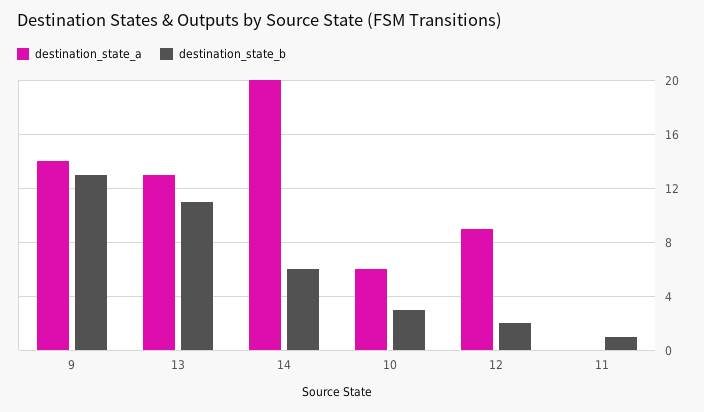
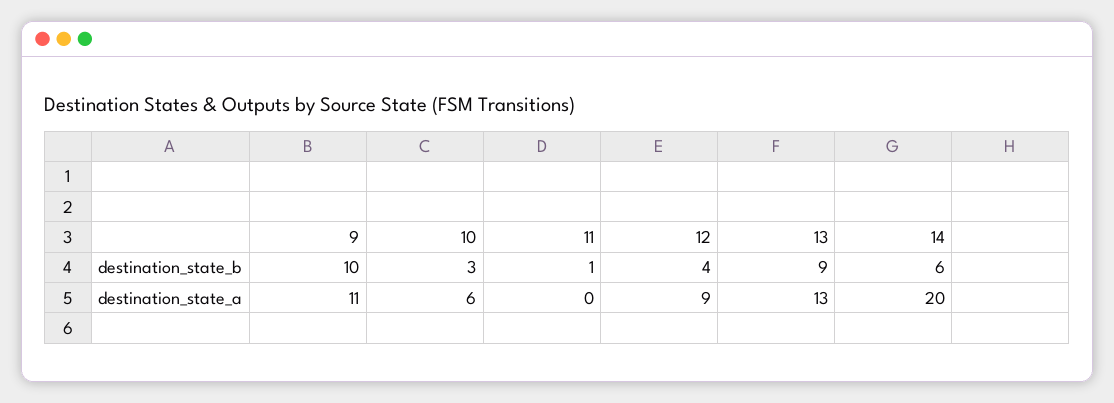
destination_state_a, 9: 14 -> 11
destination_state_b, 9: 13 -> 10
destination_state_b, 13: 11 -> 9
destination_state_b, 12: 2 -> 4

